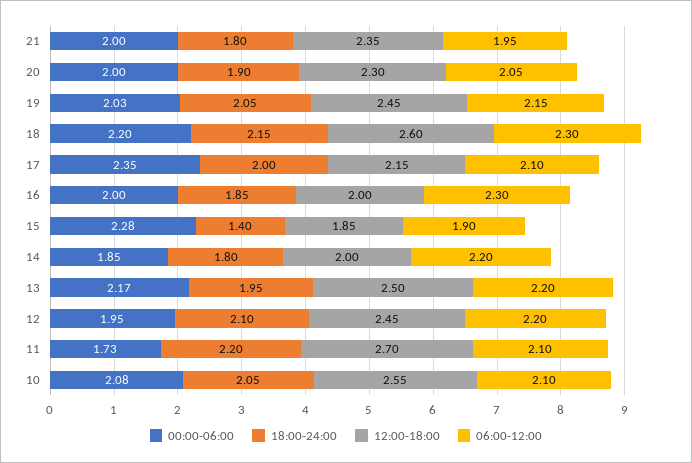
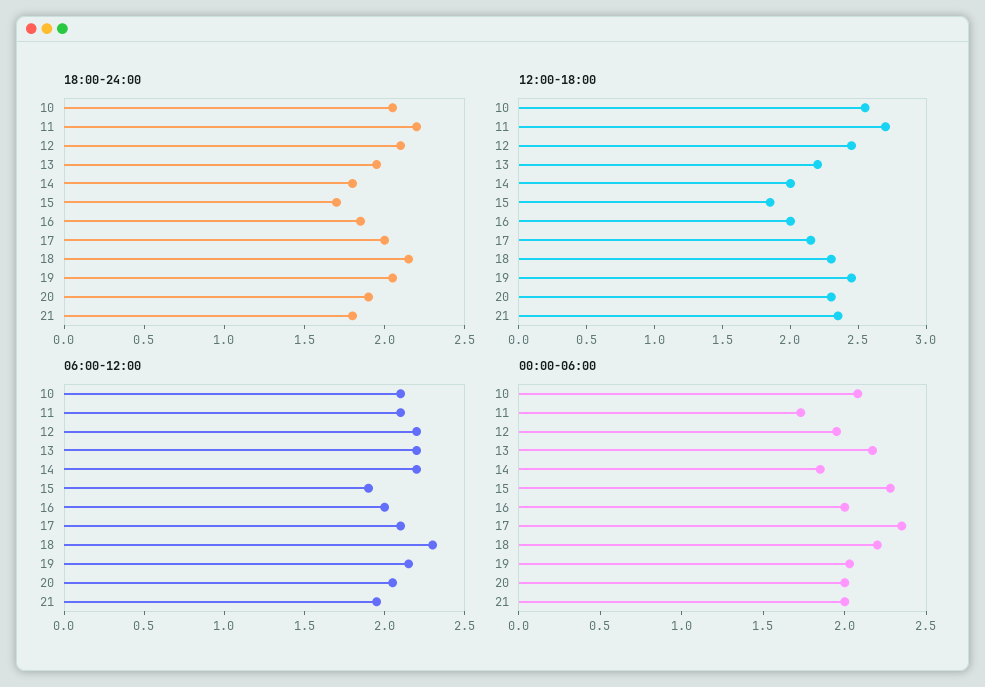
12:00-18:00, 18: 2.6 -> 2.3
06:00-12:00, 16: 2.3 -> 2
18:00-24:00, 15: 1.4 -> 1.7
12:00-18:00, 13: 2.5 -> 2.2

